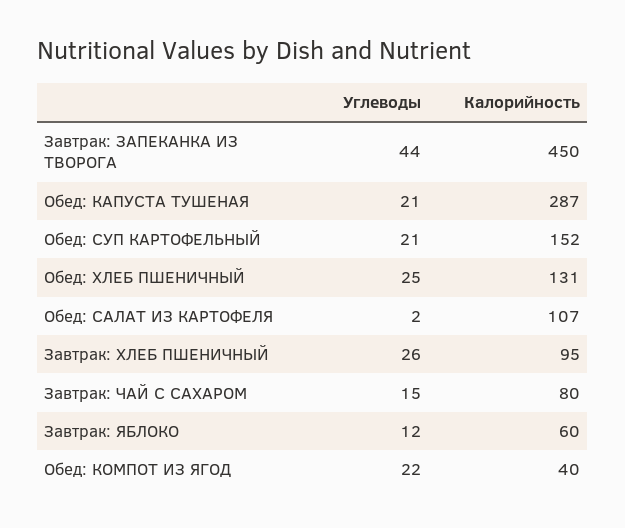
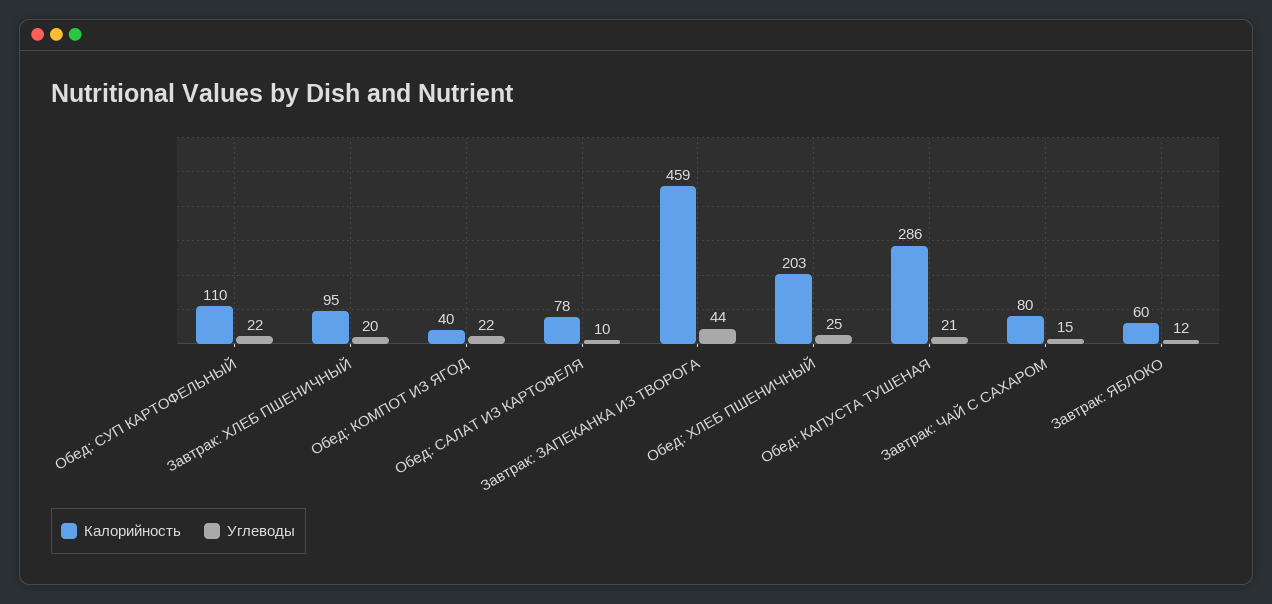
Калорийность, Завтрак: ЗАПЕКАНКА ИЗ ТВОРОГА: 450 -> 459
Калорийность, Обед: КАПУСТА ТУШЕНАЯ: 287 -> 286
Углеводы, Обед: СУП КАРТОФЕЛЬНЫЙ: 21 -> 22
Калорийность, Обед: СУП КАРТОФЕЛЬНЫЙ: 152 -> 110
Калорийность, Обед: ХЛЕБ ПШЕНИЧНЫЙ: 131 -> 203
Углеводы, Обед: САЛАТ ИЗ КАРТОФЕЛЯ: 2 -> 10
Калорийность, Обед: САЛАТ ИЗ КАРТОФЕЛЯ: 107 -> 78
Углеводы, Завтрак: ХЛЕБ ПШЕНИЧНЫЙ: 26 -> 20

